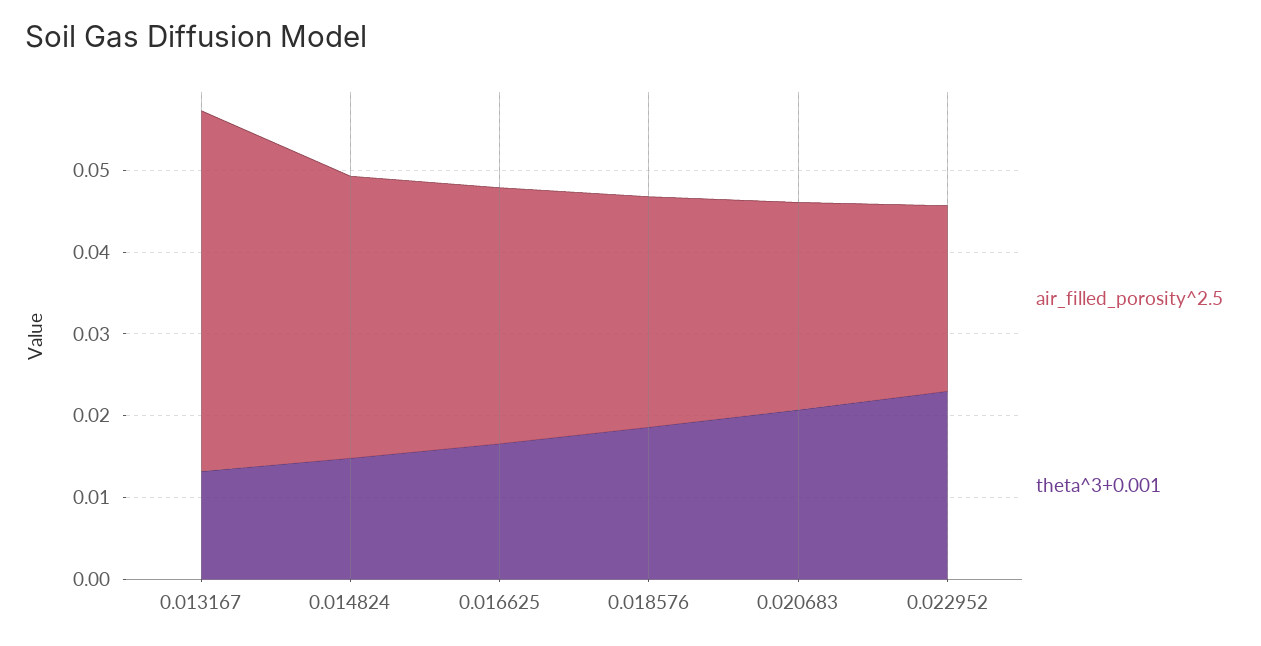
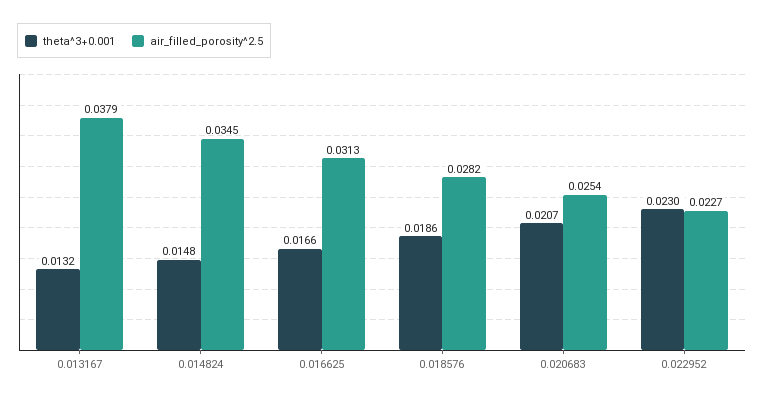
air_filled_porosity^2.5, 0.013167: 0.044 -> 0.0379

